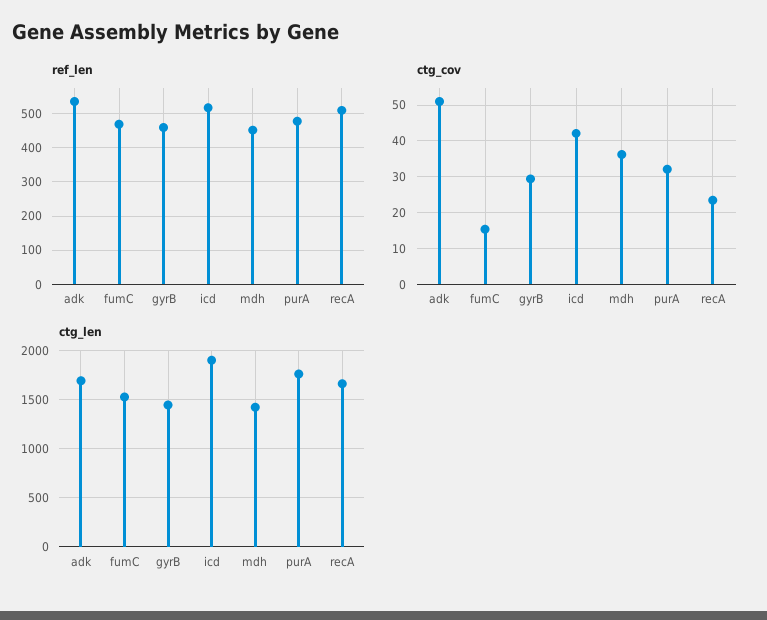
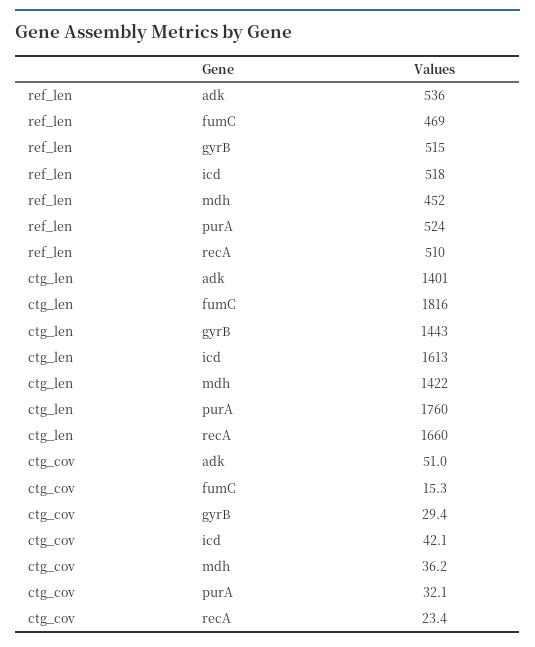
ref_len, gyrB: 460 -> 515
ref_len, purA: 480 -> 524
ctg_len, adk: 1700 -> 1401
ctg_len, fumC: 1500 -> 1816
ctg_len, icd: 1900 -> 1613

